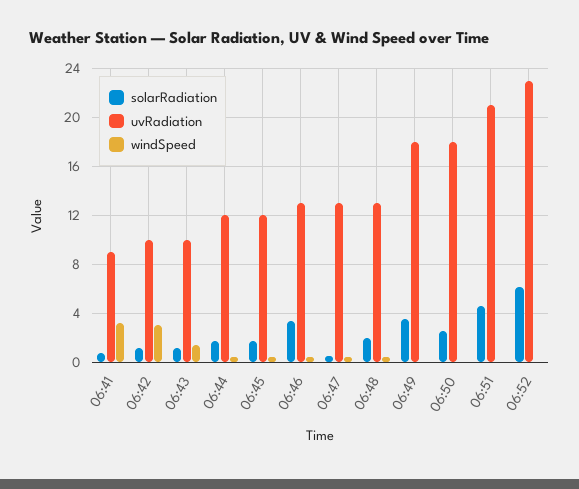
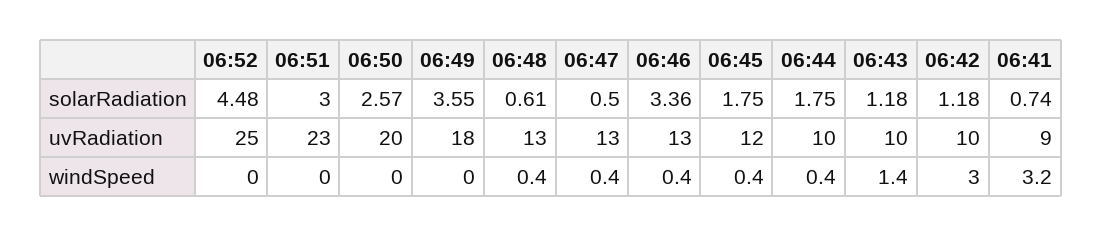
uvRadiation, 06:44: 12 -> 10
solarRadiation, 06:48: 2 -> 0.61
uvRadiation, 06:50: 18 -> 20
solarRadiation, 06:51: 4.5 -> 3
uvRadiation, 06:51: 21 -> 23
solarRadiation, 06:52: 6 -> 4.48
uvRadiation, 06:52: 23 -> 25

